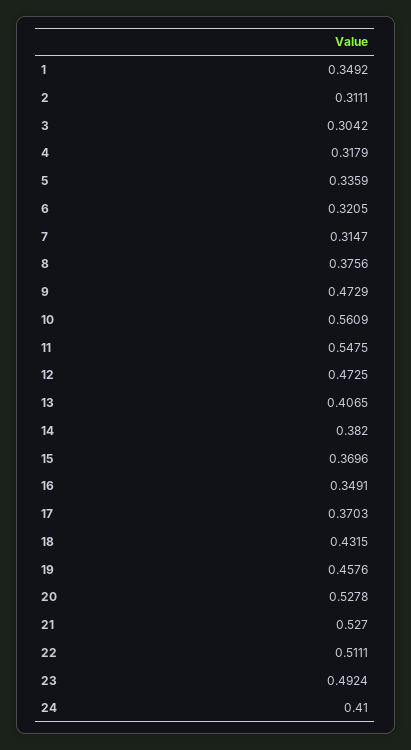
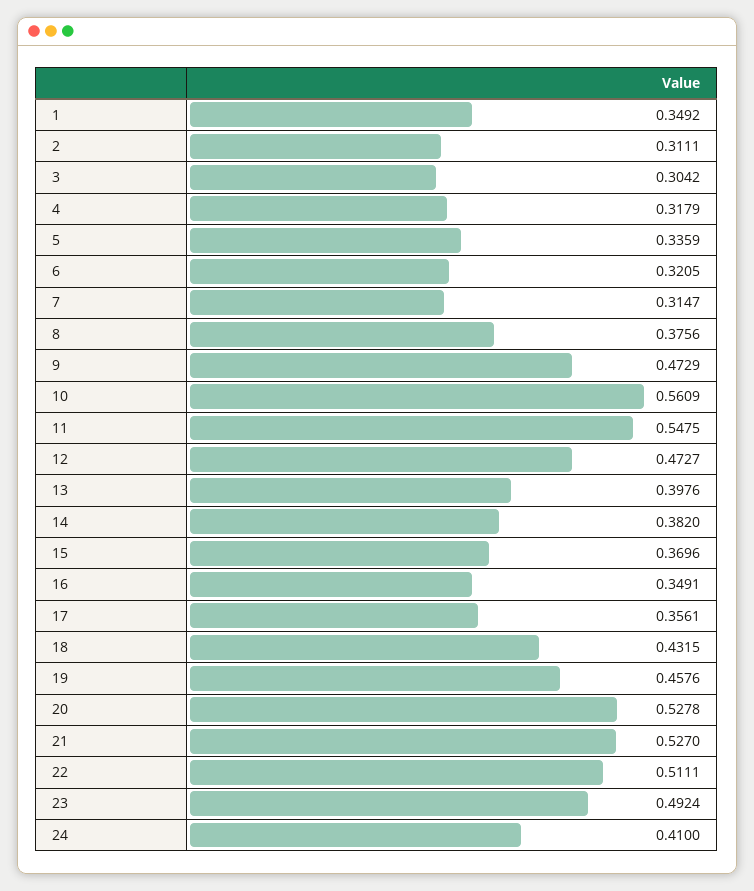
12: 0.4725 -> 0.4727
13: 0.4065 -> 0.3976
17: 0.3703 -> 0.3561

